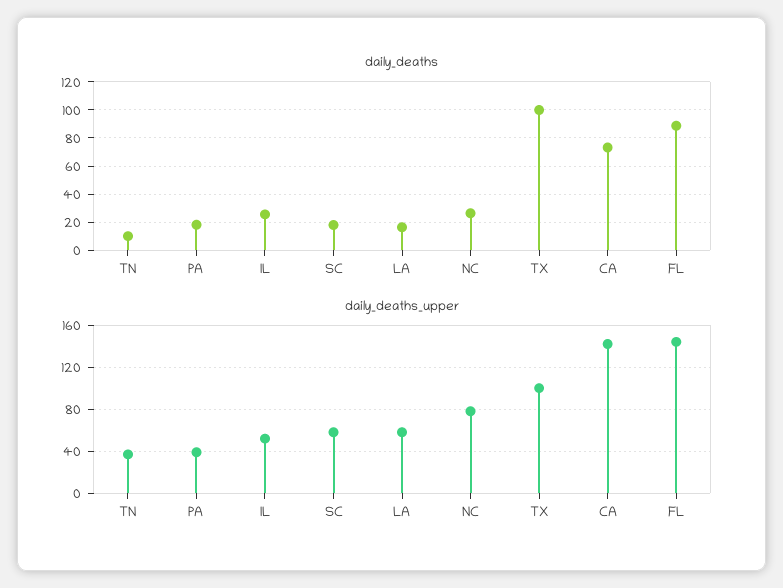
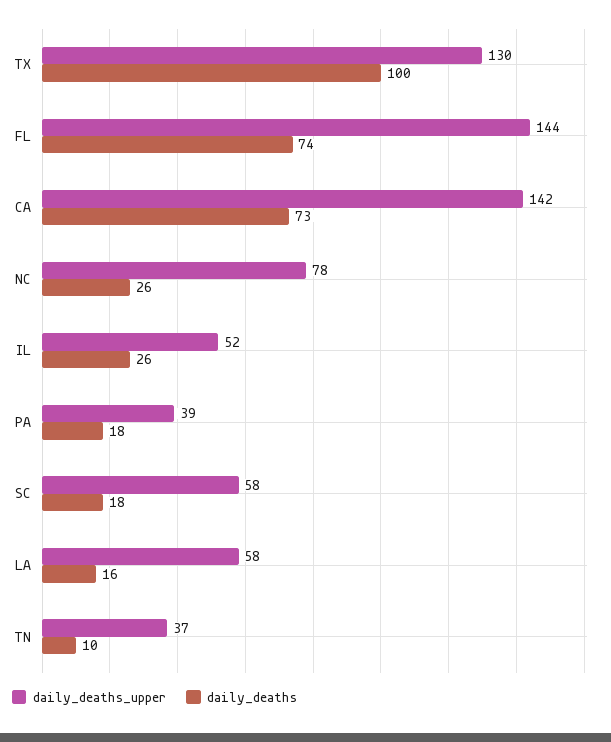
daily_deaths, FL: 90 -> 74
daily_deaths_upper, TX: 100 -> 130

